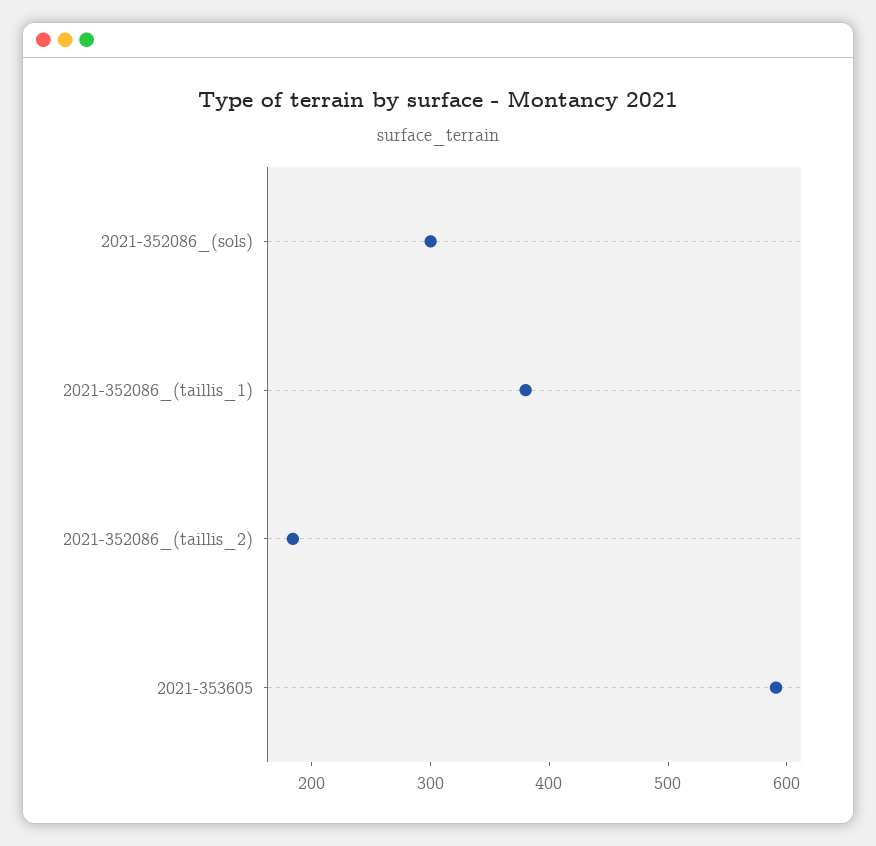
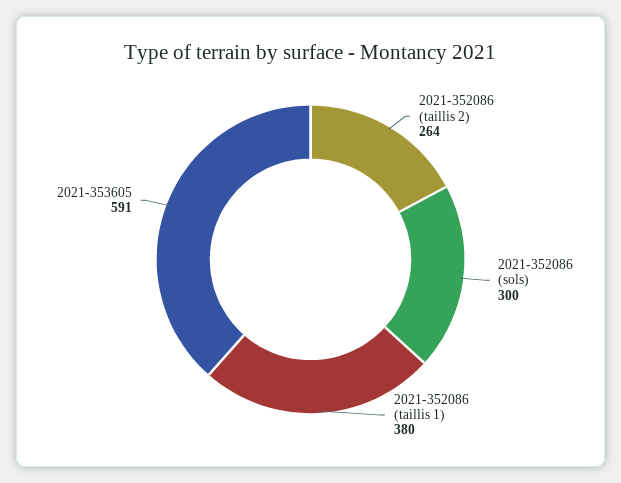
2021-352086_(taillis_2): 180 -> 264

